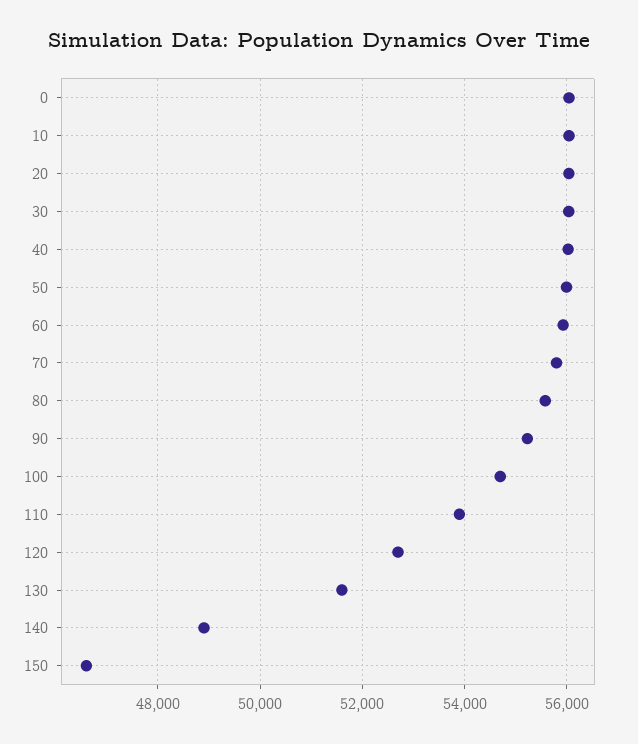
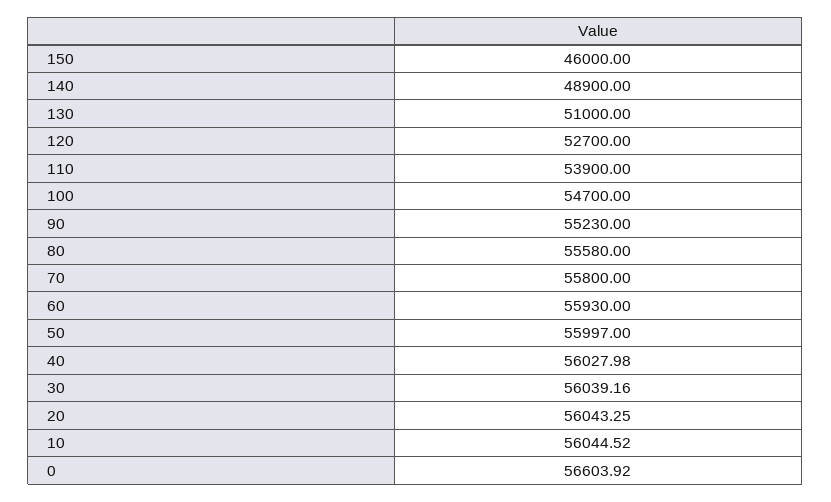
0: 56000 -> 56603.92
130: 51600 -> 51000
150: 46600 -> 46000

